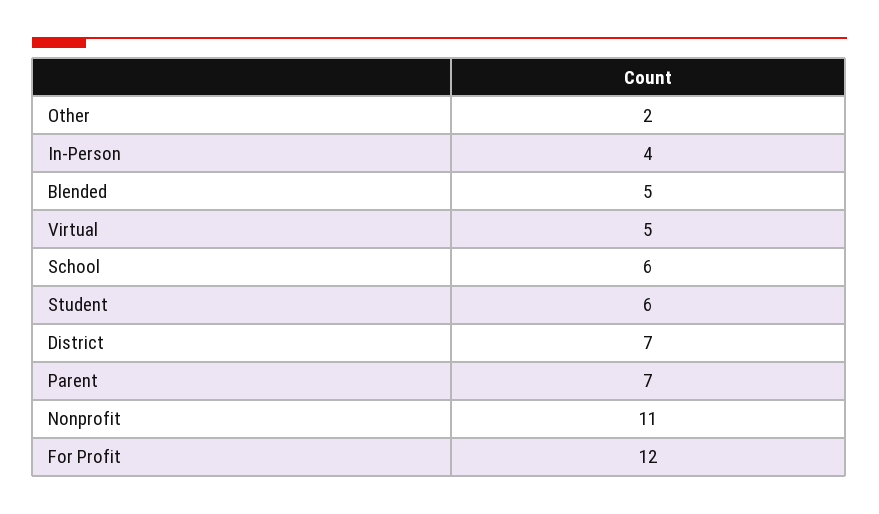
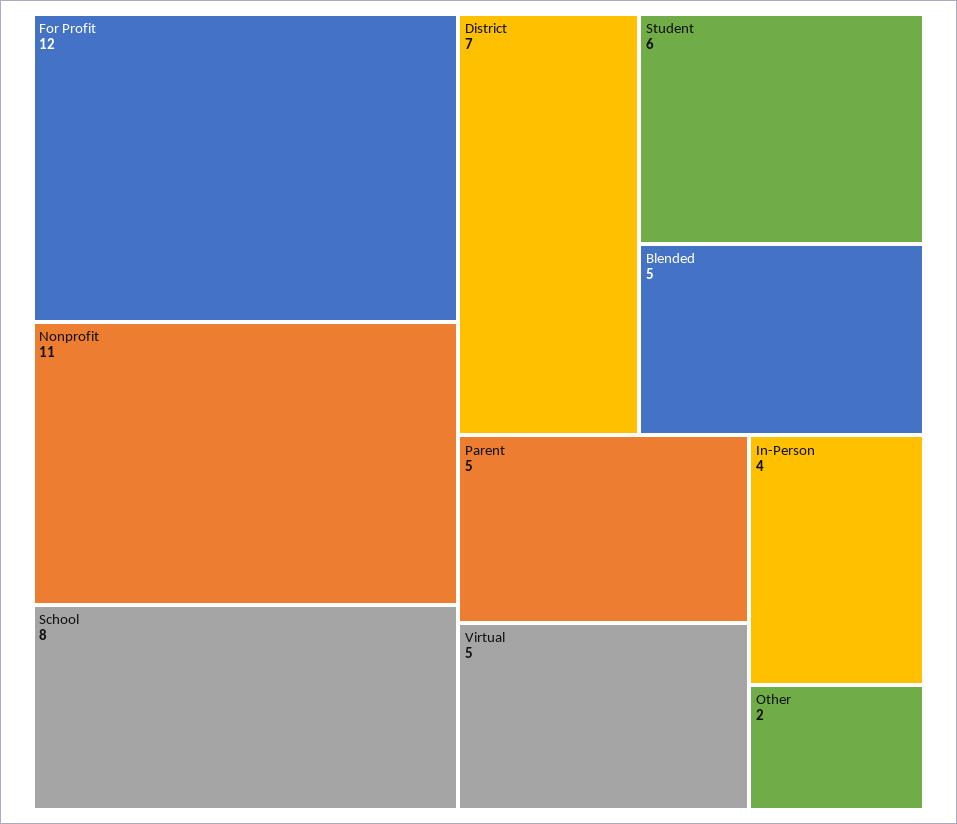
School: 6 -> 8
Parent: 7 -> 5

